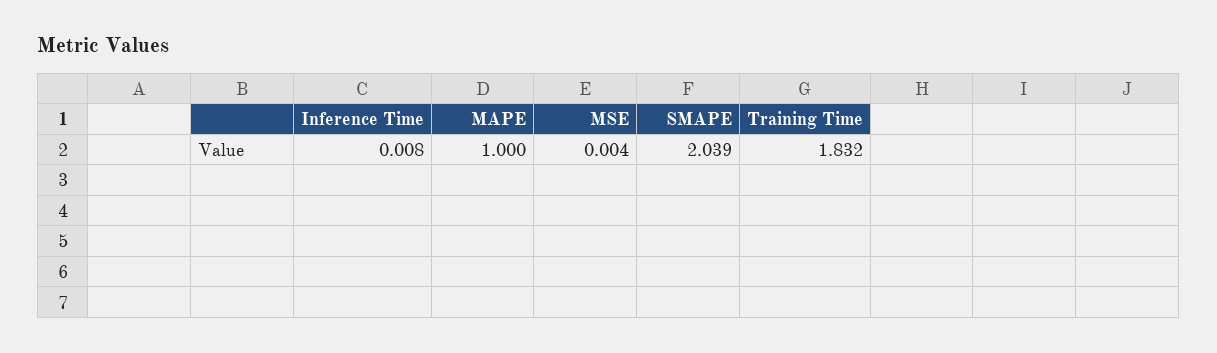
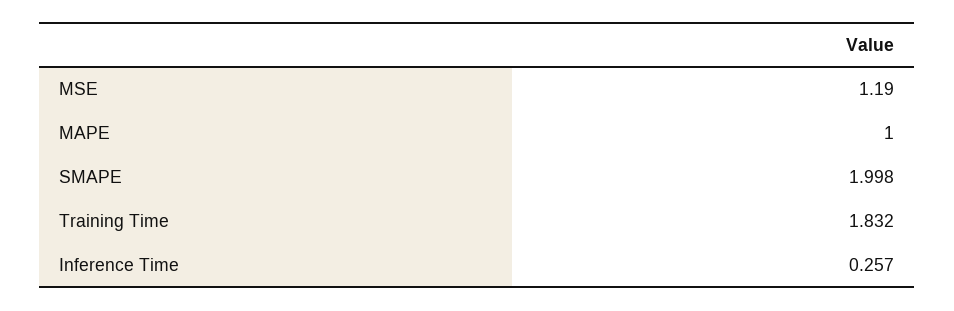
Inference Time: 0.008 -> 0.257
MSE: 0.004 -> 1.19
SMAPE: 2.039 -> 1.998

